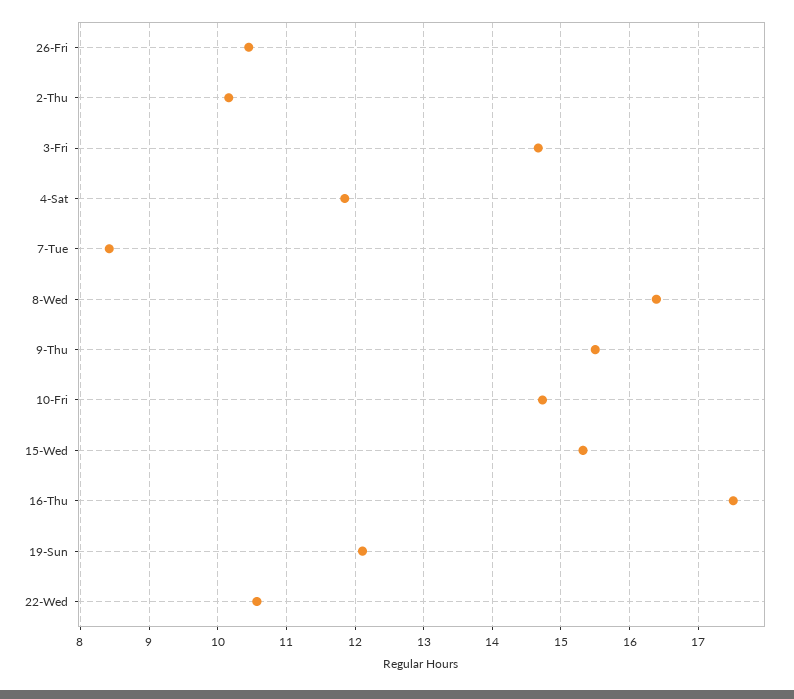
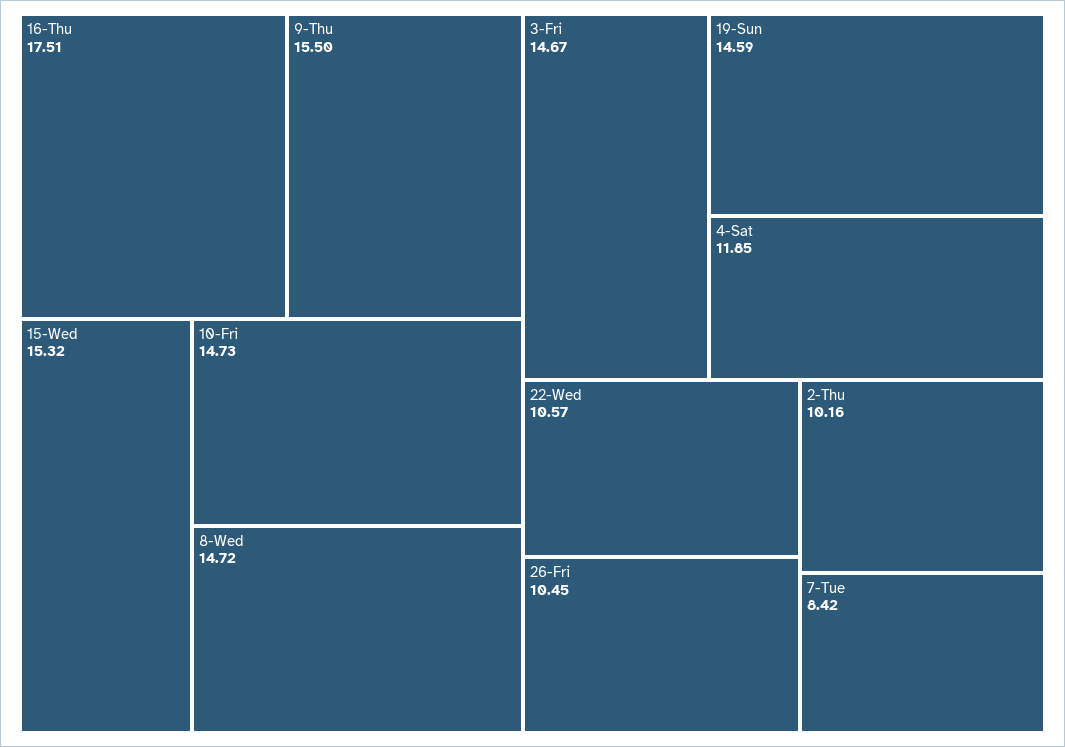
8-Wed: 16.4 -> 14.72
19-Sun: 12.1 -> 14.59

